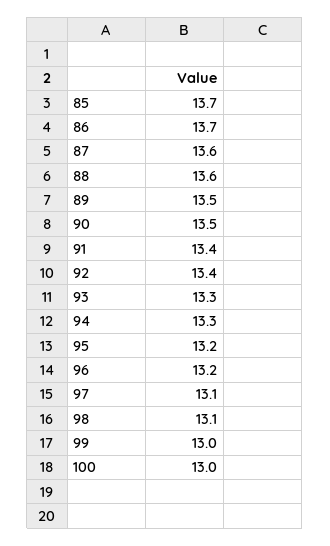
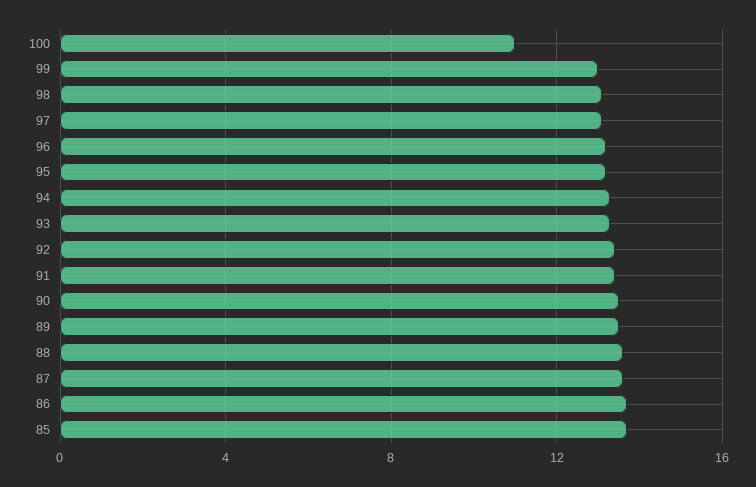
100: 13 -> 11

